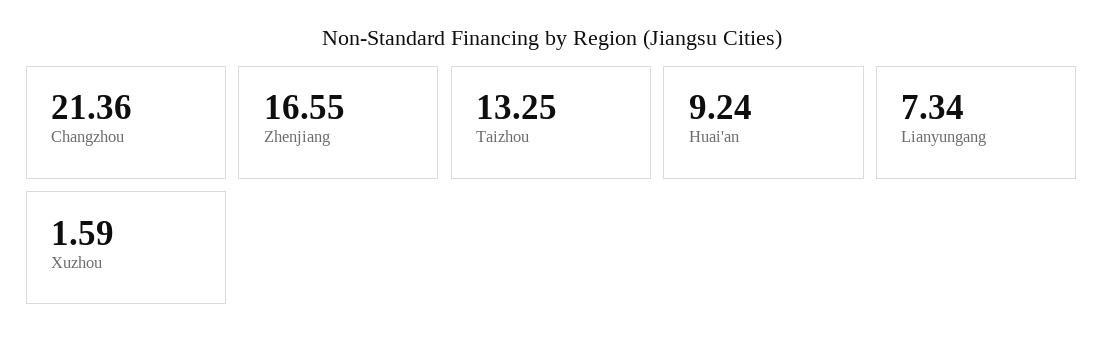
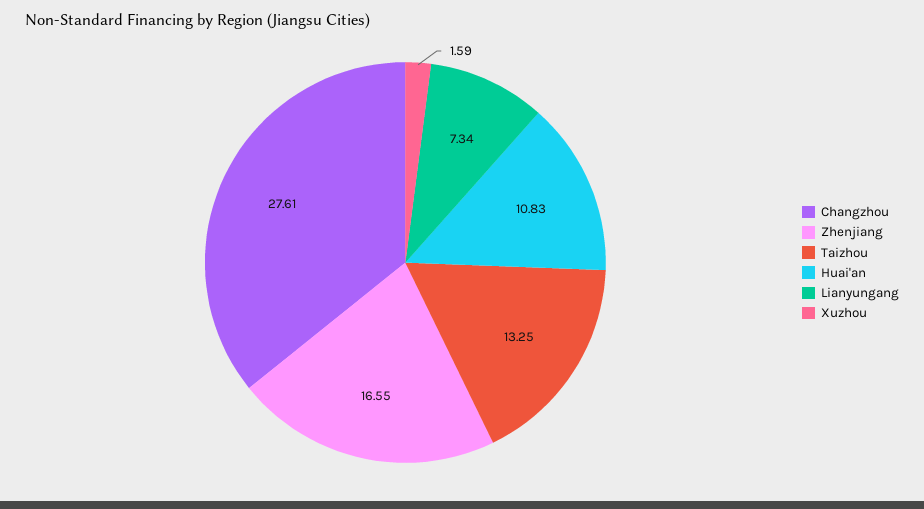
Changzhou: 21.36 -> 27.61
Huai'an: 9.24 -> 10.83

